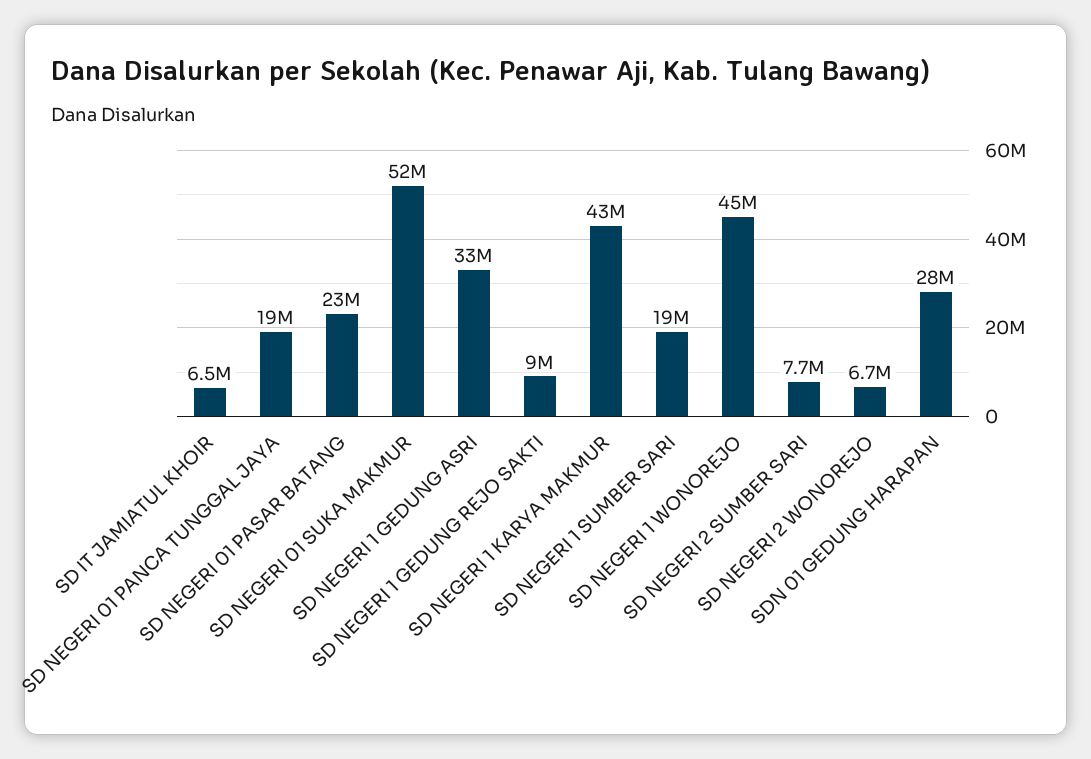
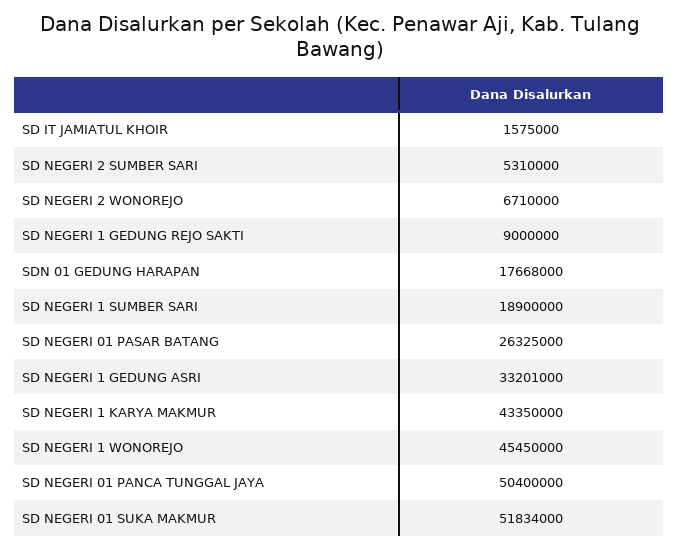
SD IT JAMIATUL KHOIR: 6500000 -> 1575000
SD NEGERI 01 PANCA TUNGGAL JAYA: 19000000 -> 50400000
SD NEGERI 01 PASAR BATANG: 23000000 -> 26325000
SD NEGERI 2 SUMBER SARI: 7700000 -> 5310000
SDN 01 GEDUNG HARAPAN: 28000000 -> 17668000

